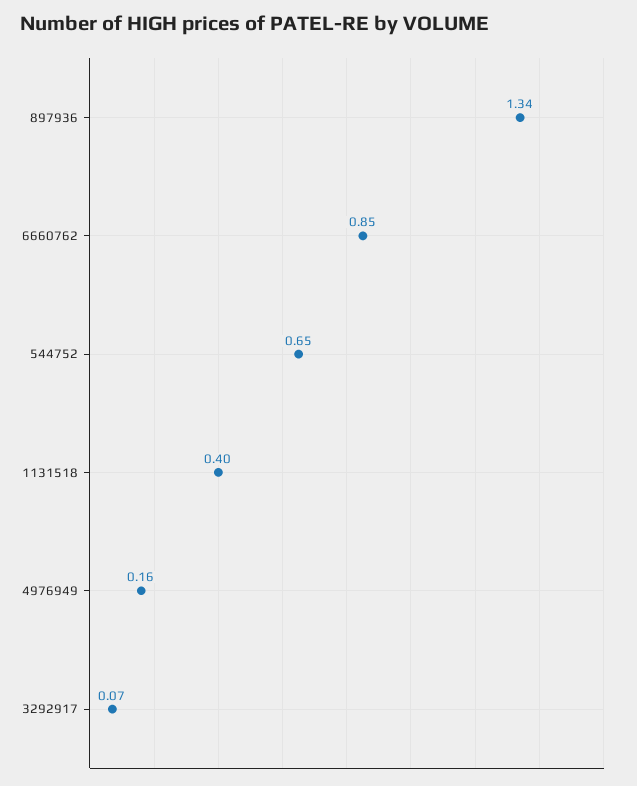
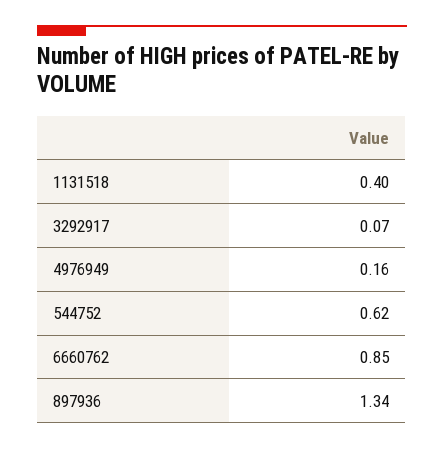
544752: 0.65 -> 0.62

